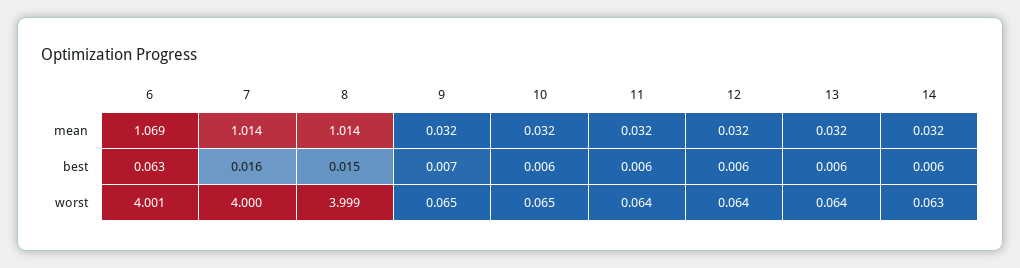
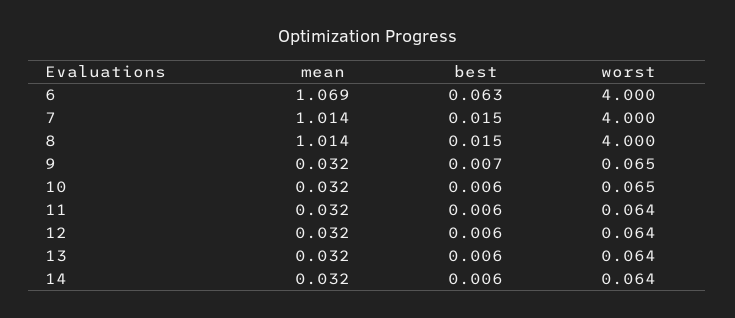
7, best: 0.016 -> 0.015
6, worst: 4.001 -> 4
8, worst: 3.999 -> 4
14, worst: 0.063 -> 0.064

